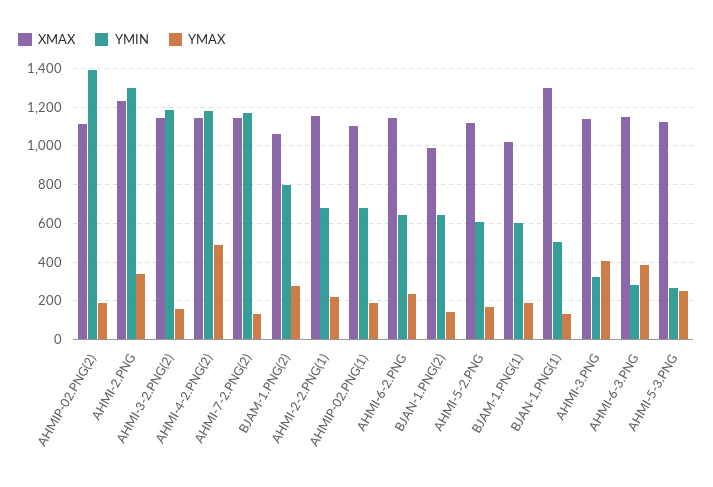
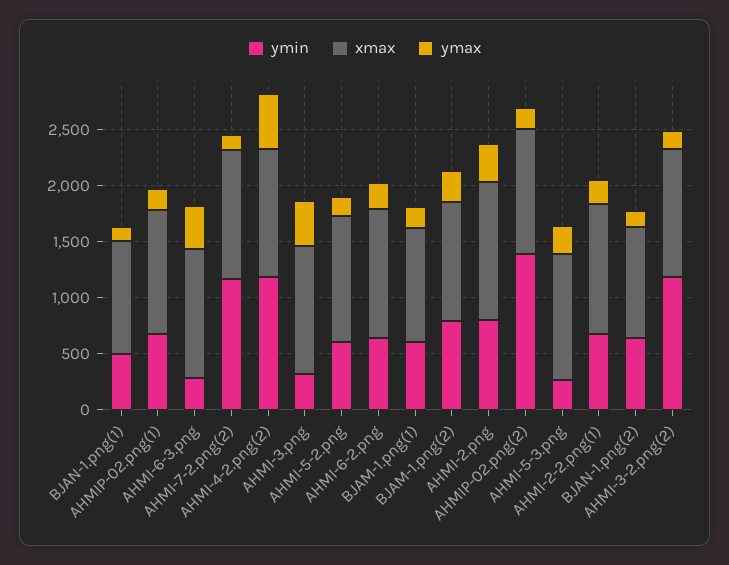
YMIN, AHMI-2.PNG: 1300 -> 800
XMAX, BJAN-1.PNG(1): 1300 -> 1000

